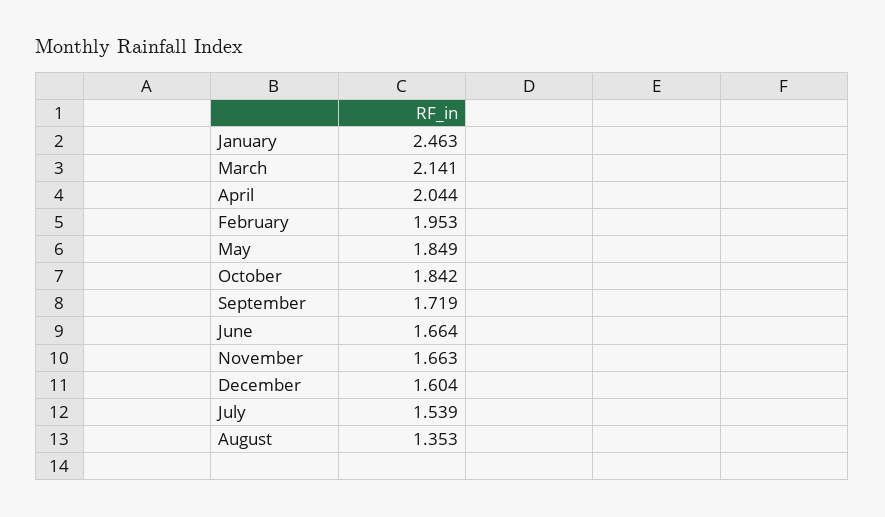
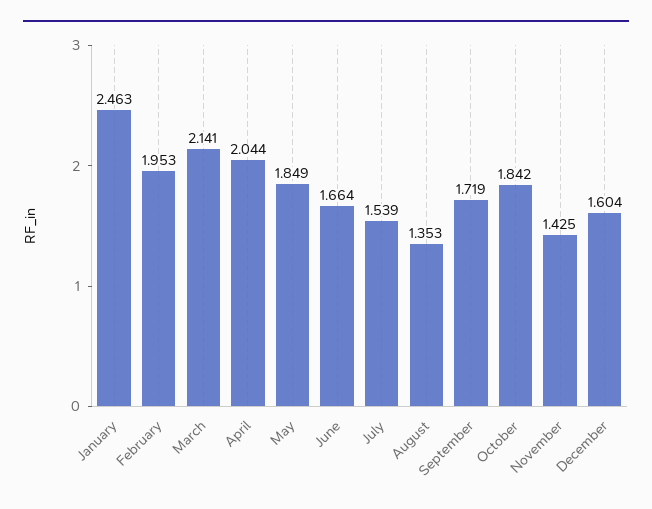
November: 1.663 -> 1.425

